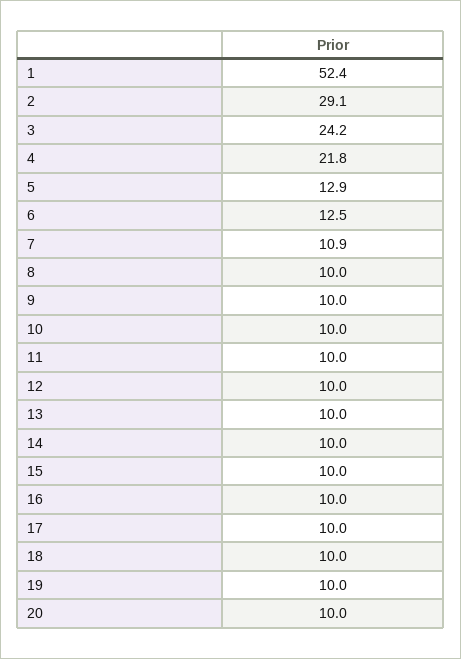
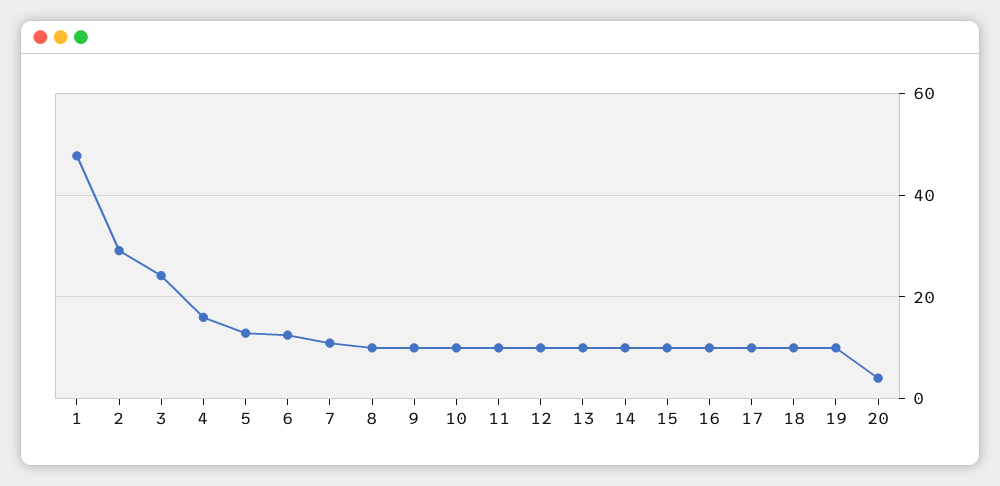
1: 52.4 -> 48
4: 21.8 -> 16
20: 10 -> 4

